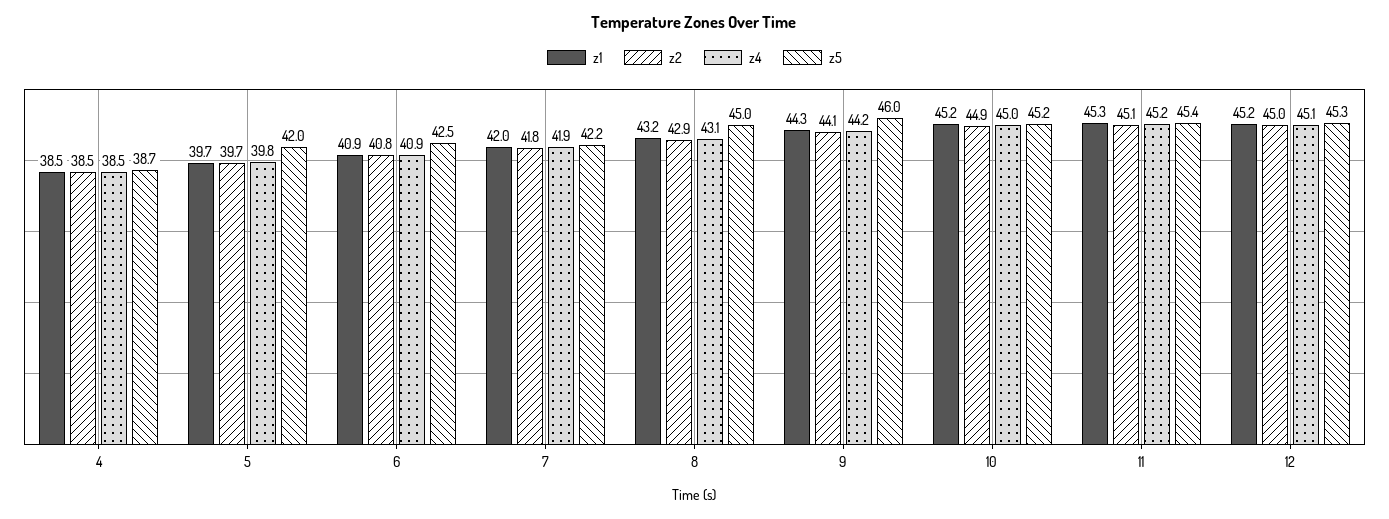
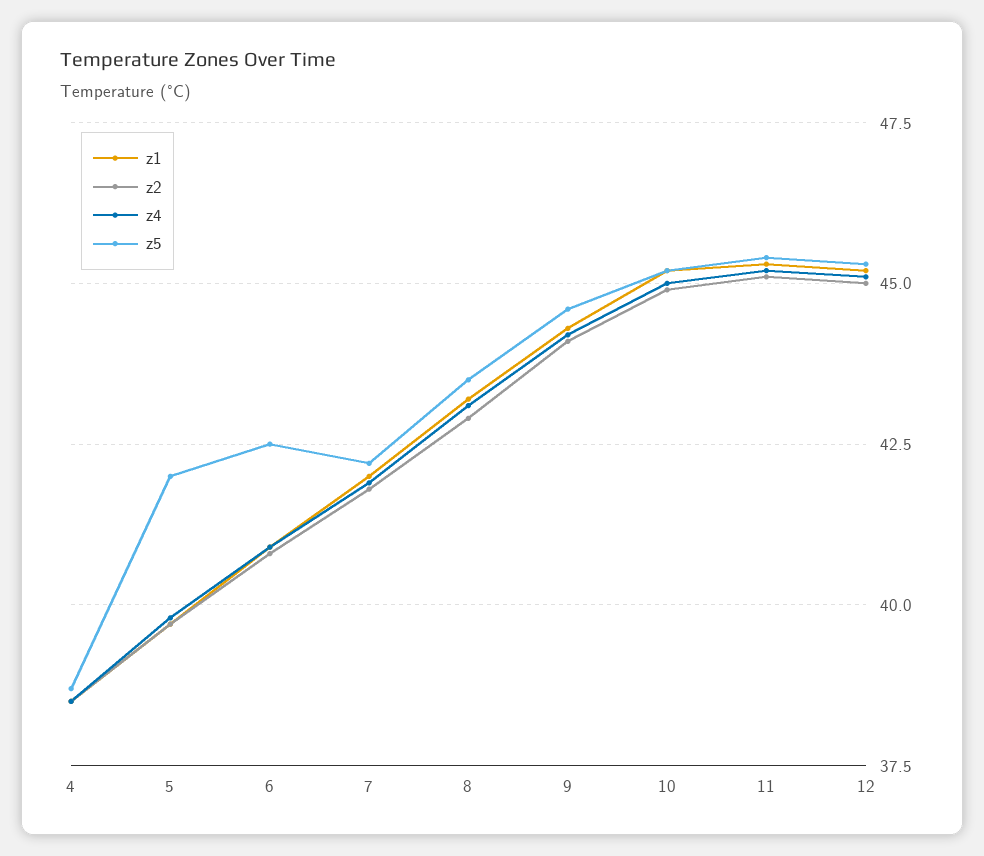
z5, 8: 45 -> 43.5
z5, 9: 46 -> 44.5

